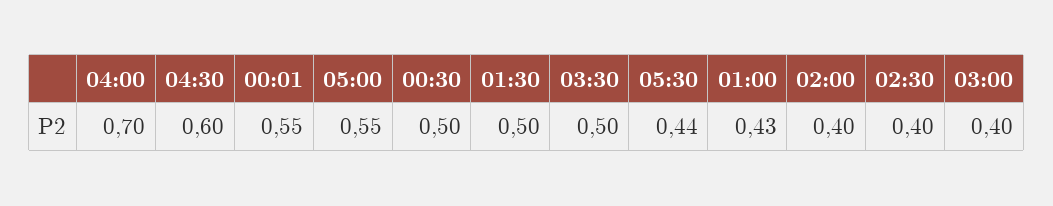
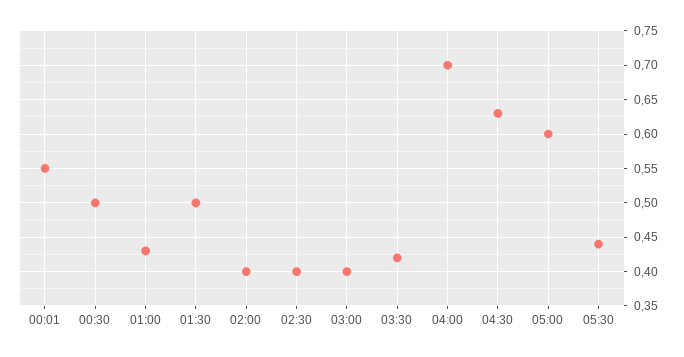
04:30: 0.6 -> 0.63
05:00: 0.55 -> 0.6
03:30: 0.5 -> 0.42

